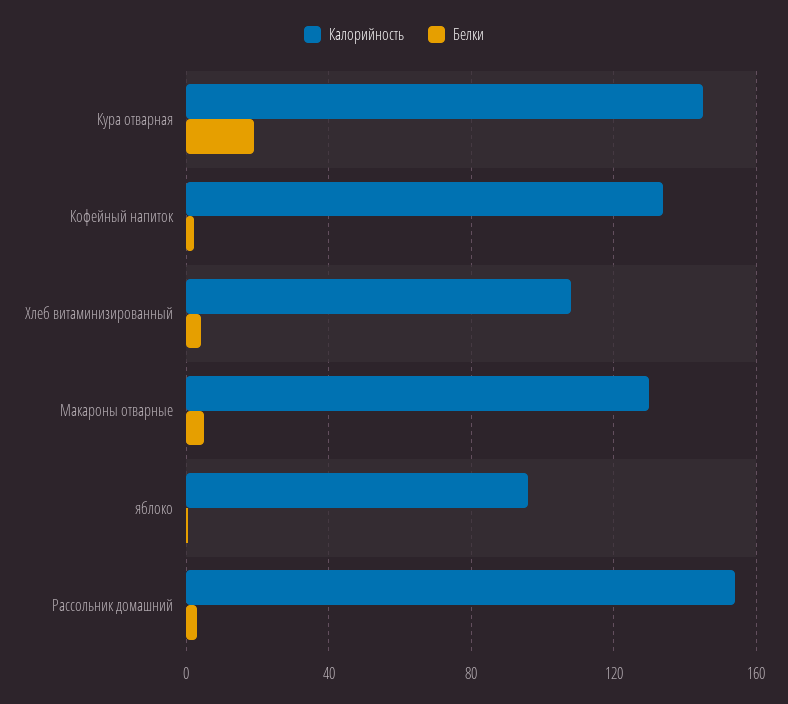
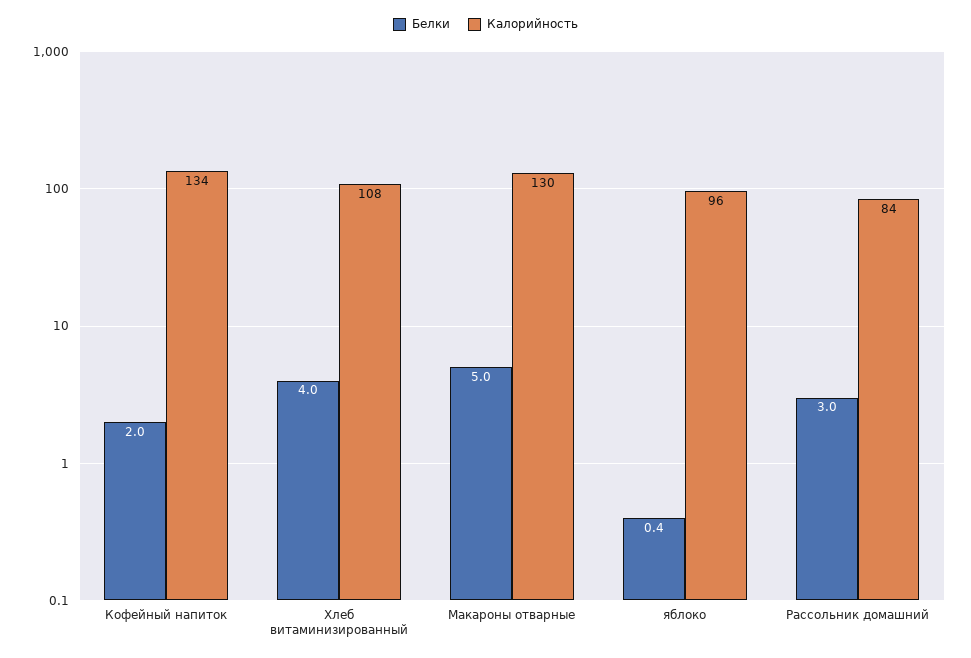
Калорийность, Кура отварная: 145 -> none
Белки, Кура отварная: 20 -> none
Калорийность, Рассольник домашний: 155 -> 84

